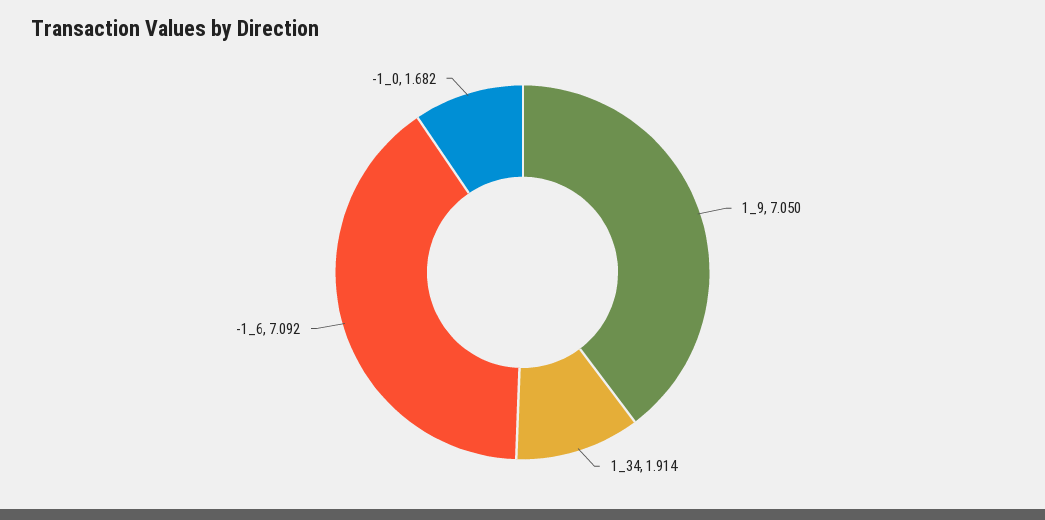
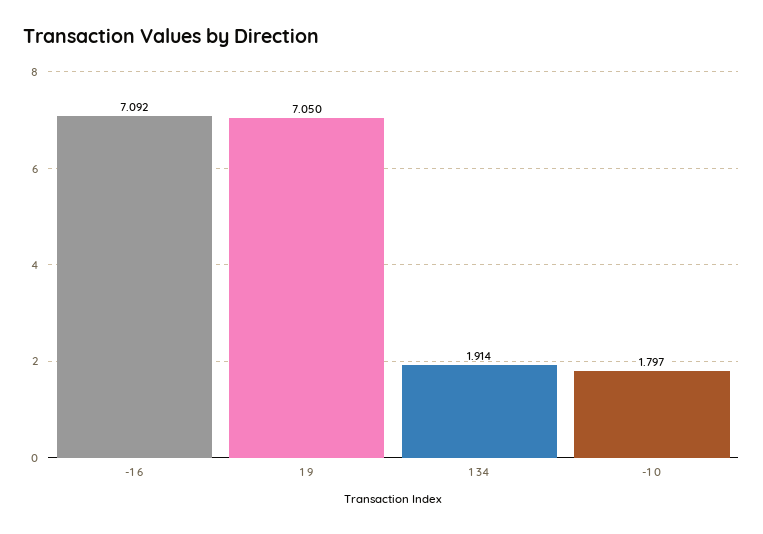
-1_0: 1.682 -> 1.797

